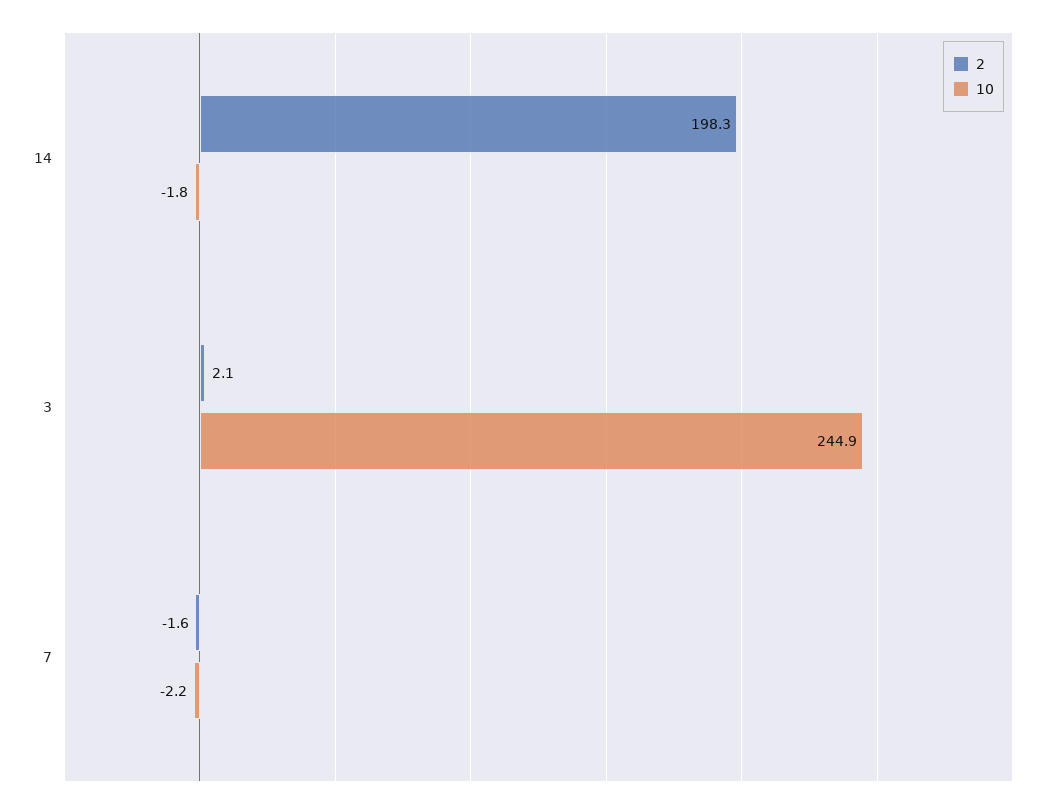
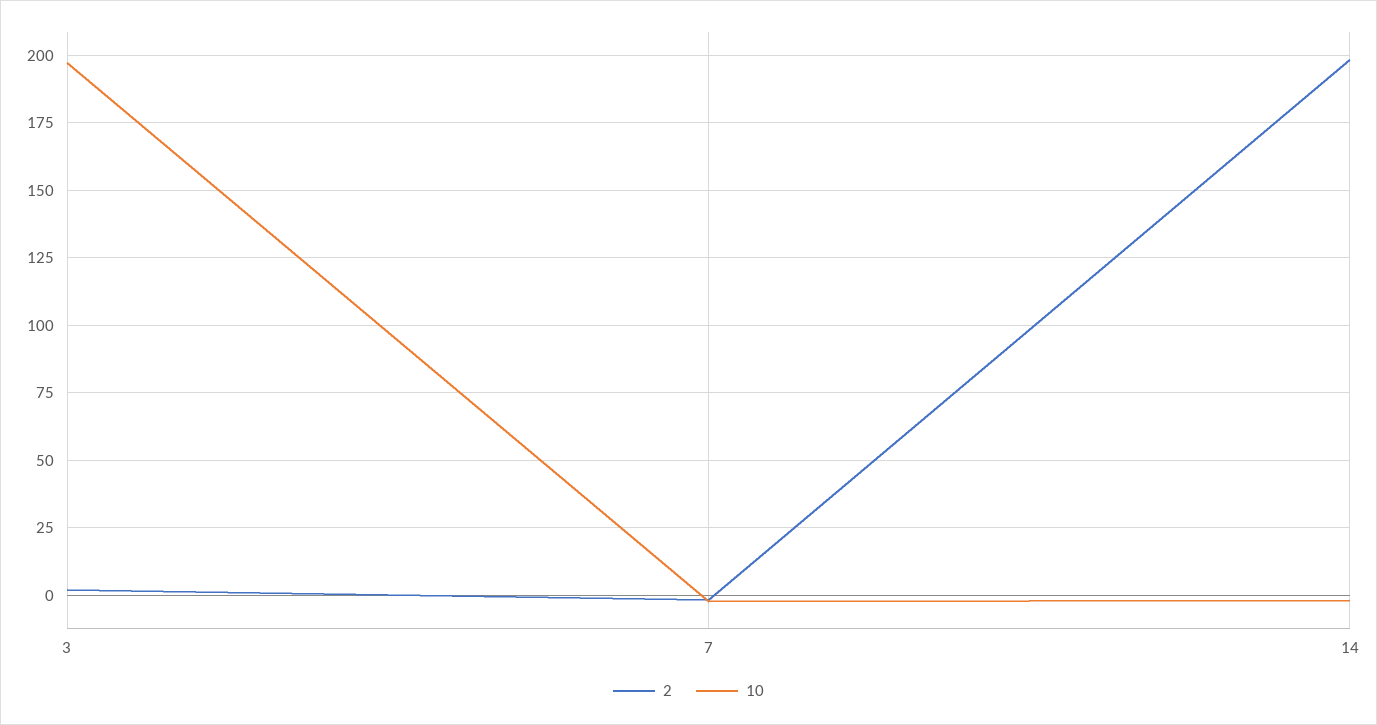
10, 3: 244.9 -> 197.5

